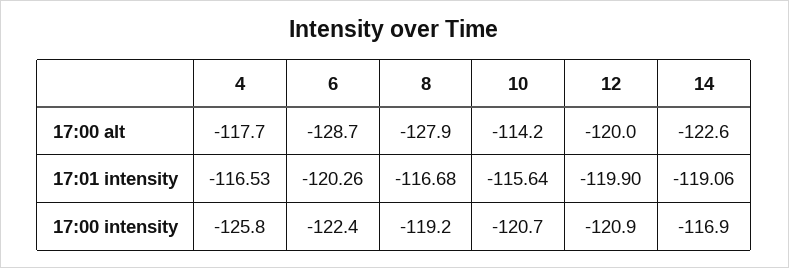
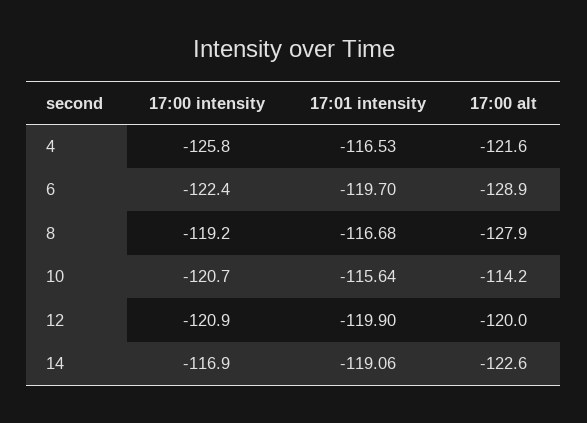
4, 17:00 alt: -117.7 -> -121.6
6, 17:00 alt: -128.7 -> -128.9
6, 17:01 intensity: -120.26 -> -119.7

